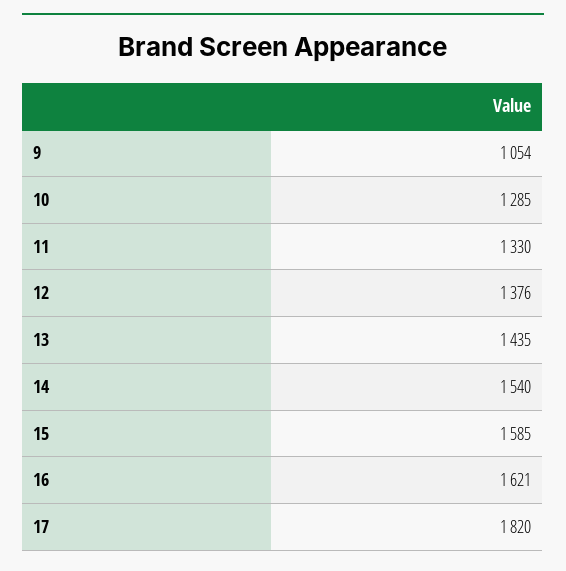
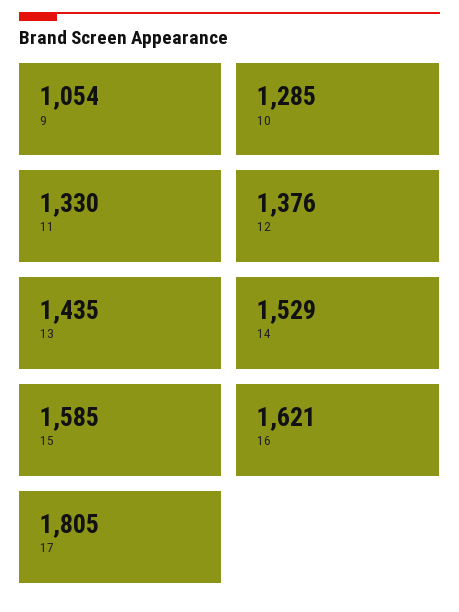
14: 1540 -> 1529
17: 1820 -> 1805

